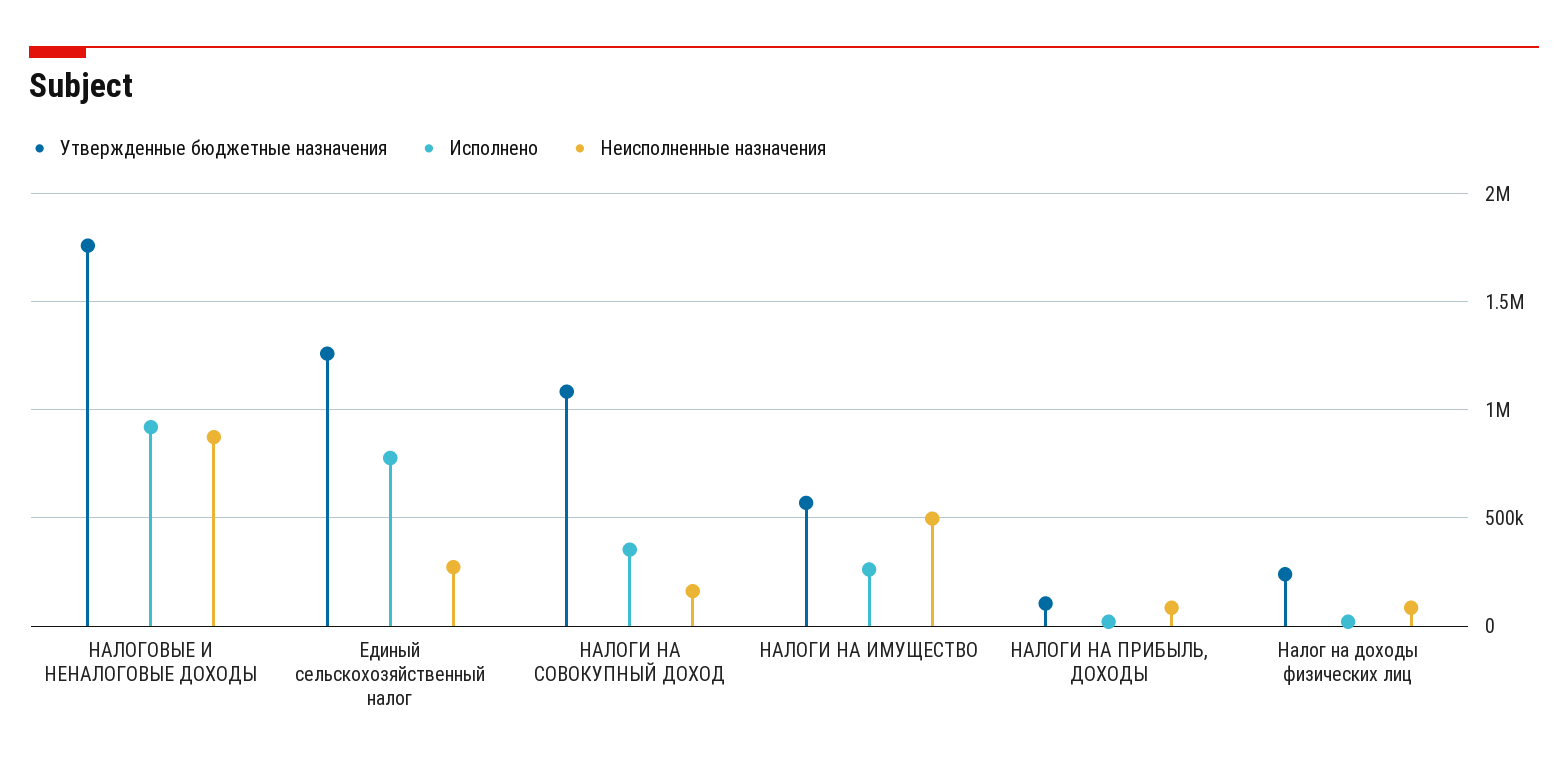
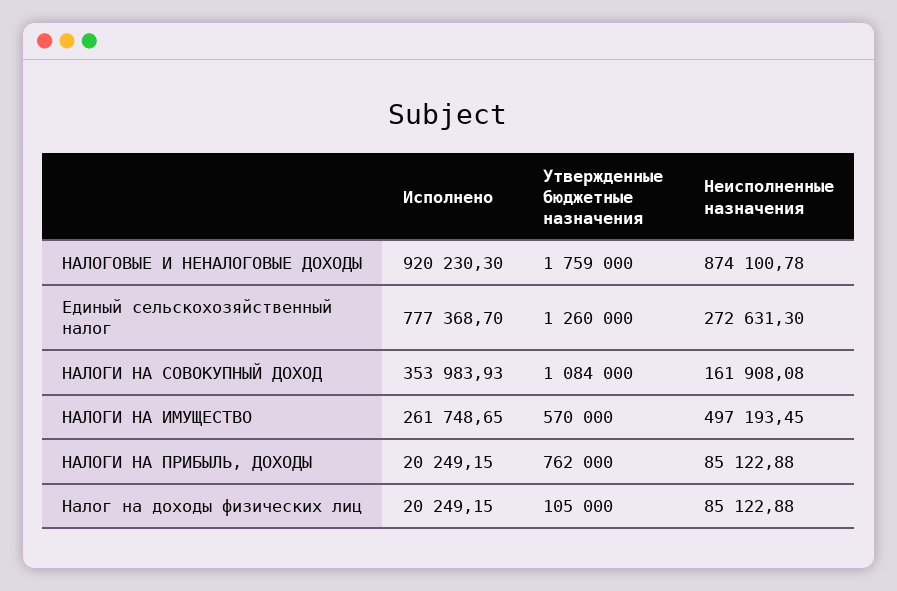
Утвержденные бюджетные назначения, НАЛОГИ НА ПРИБЫЛЬ, ДОХОДЫ: 100000 -> 762000
Утвержденные бюджетные назначения, Налог на доходы физических лиц: 250000 -> 105000

